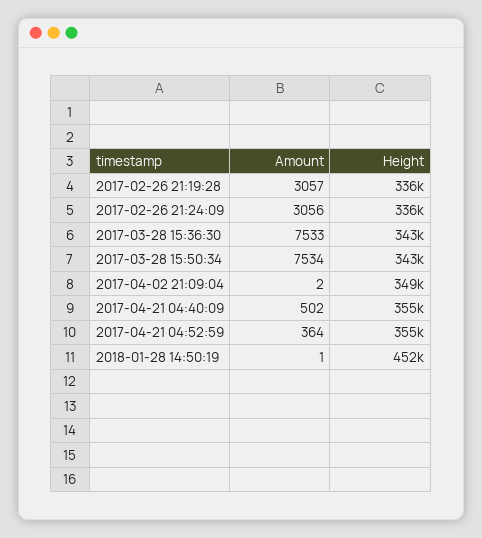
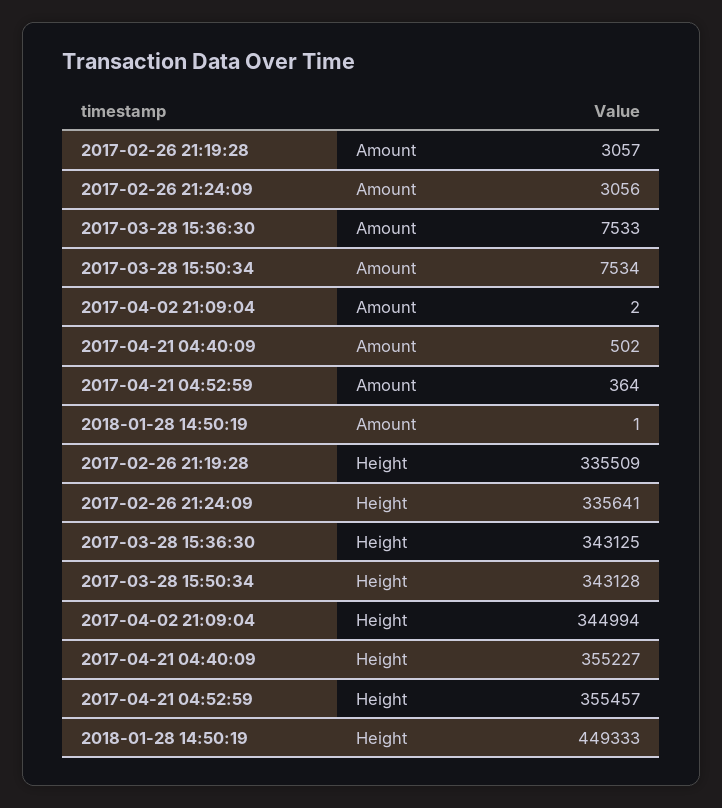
Height, 2017-04-02 21:09:04: 349000 -> 344994
Height, 2018-01-28 14:50:19: 452000 -> 449333

